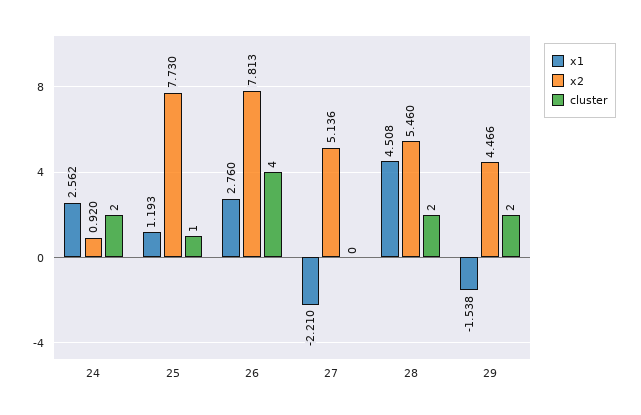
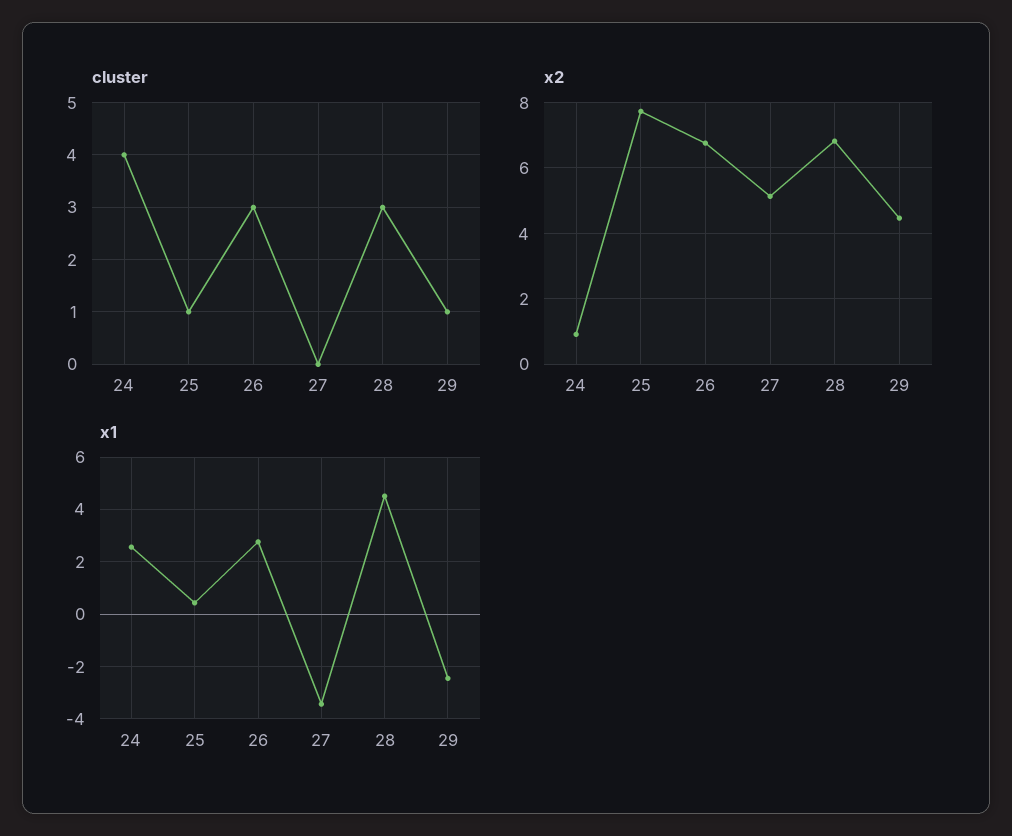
cluster, 24: 2 -> 4
x1, 25: 1.193 -> 0.5
x2, 26: 7.813 -> 6.8
cluster, 26: 4 -> 3
x1, 27: -2.21 -> -3.5
x2, 28: 5.46 -> 6.8
cluster, 28: 2 -> 3
x1, 29: -1.538 -> -2.5
cluster, 29: 2 -> 1

